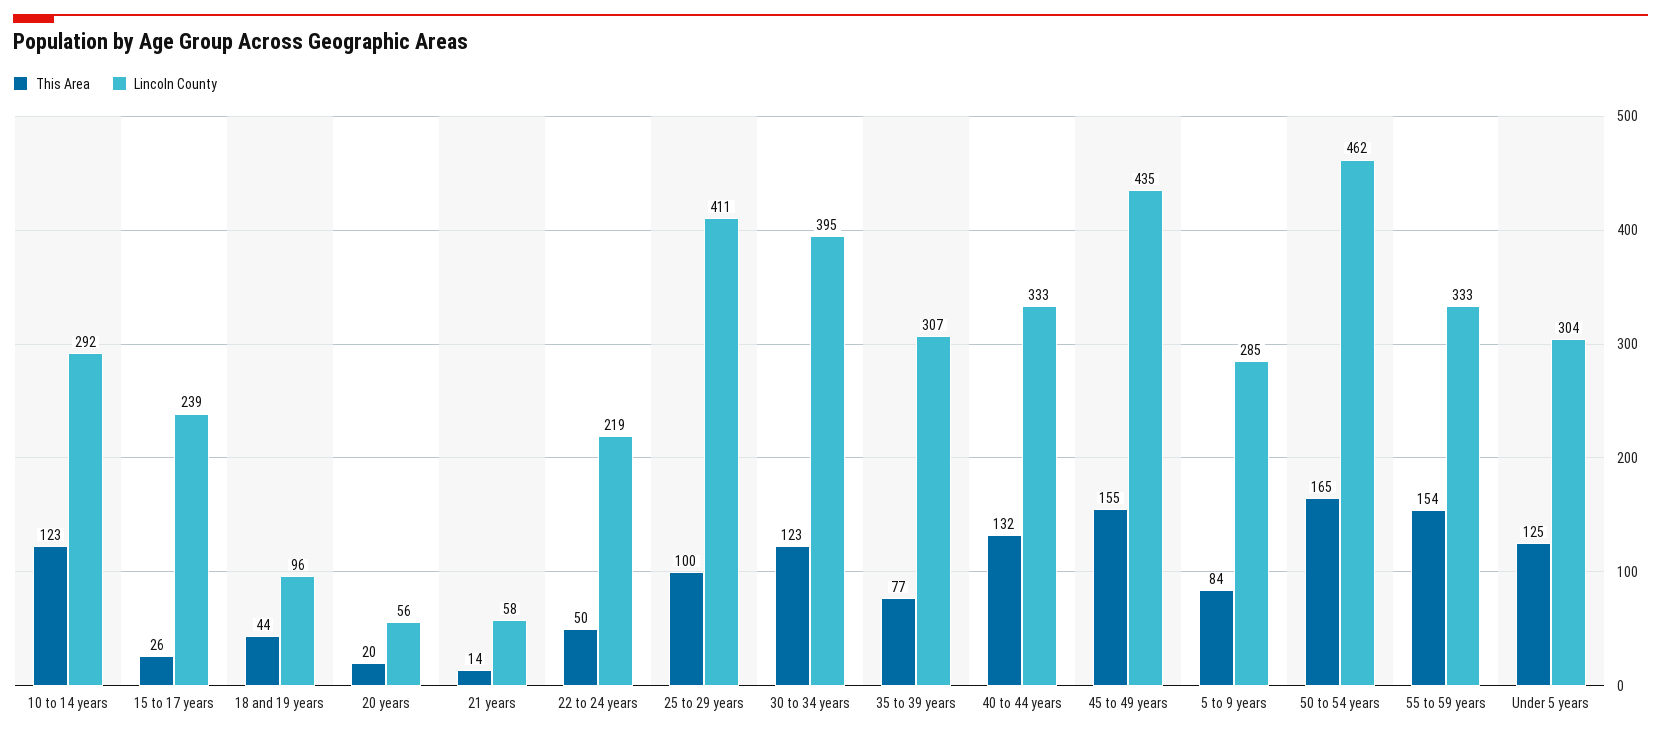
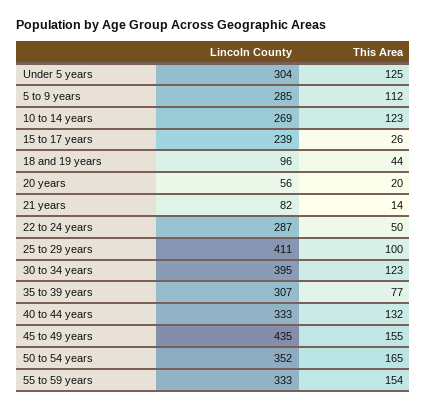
Lincoln County, 10 to 14 years: 292 -> 269
Lincoln County, 21 years: 58 -> 82
Lincoln County, 22 to 24 years: 219 -> 287
This Area, 5 to 9 years: 84 -> 112
Lincoln County, 50 to 54 years: 462 -> 352

